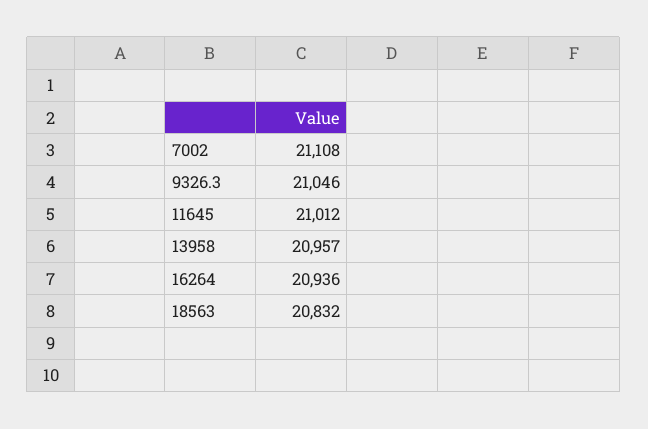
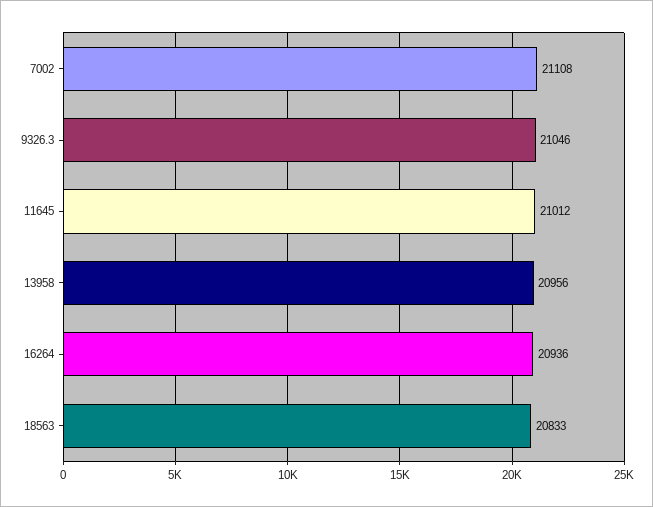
13958: 20957 -> 20956
18563: 20832 -> 20833

